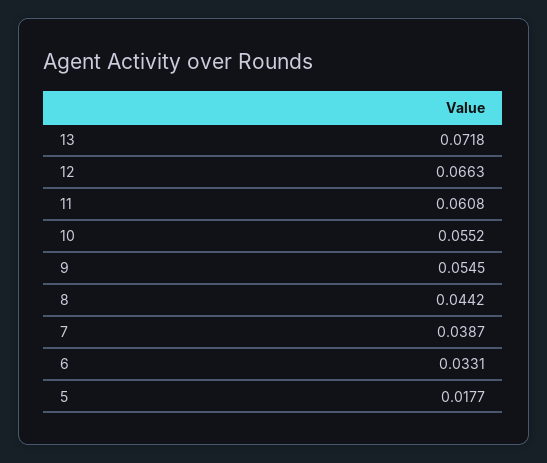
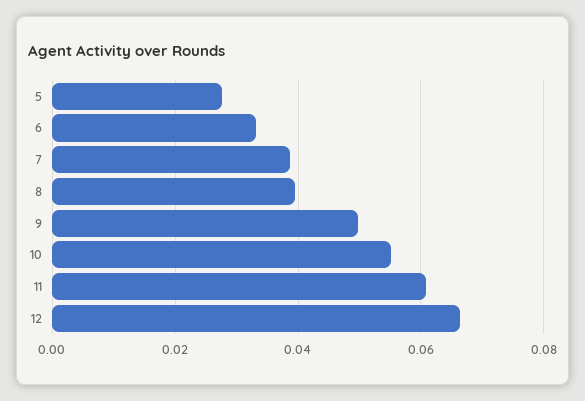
13: 0.0718 -> none
9: 0.0545 -> 0.05
8: 0.0442 -> 0.04
5: 0.0177 -> 0.028

